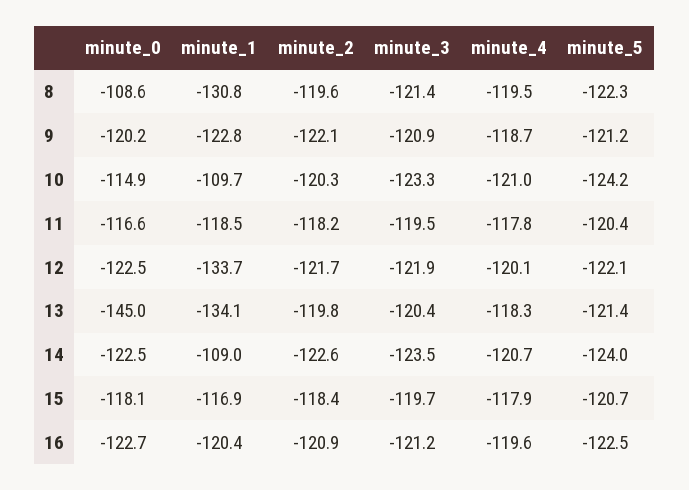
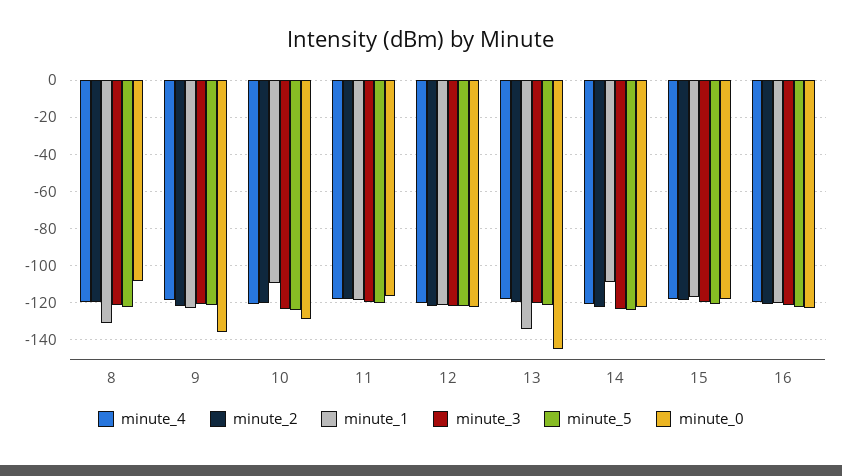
minute_0, 9: -120.2 -> -135
minute_0, 10: -114.9 -> -130
minute_1, 12: -133.7 -> -120

